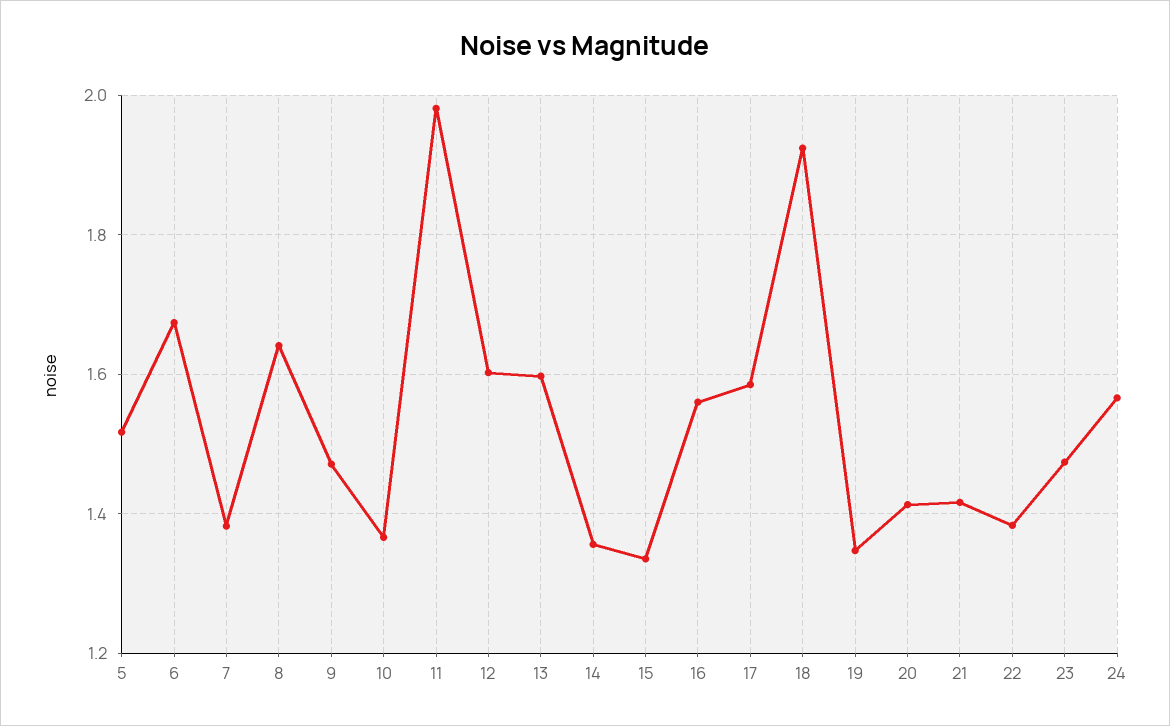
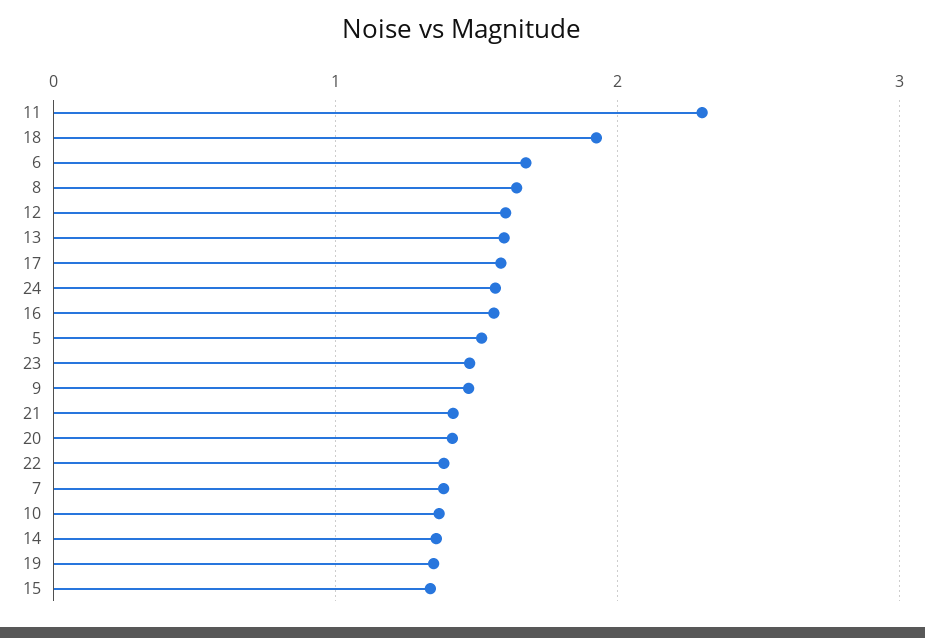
11: 1.98 -> 2.3

